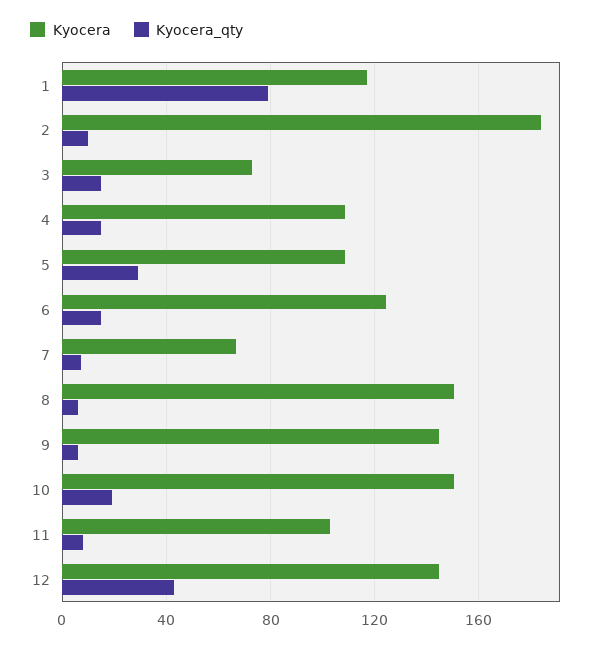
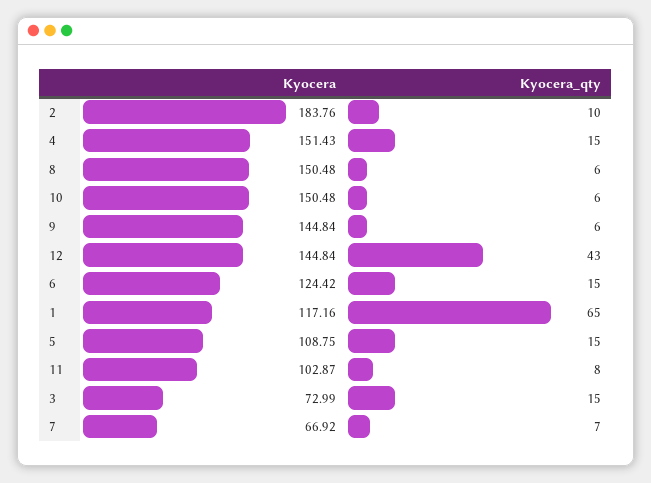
Kyocera_qty, 1: 80 -> 65
Kyocera, 4: 110 -> 151.43
Kyocera_qty, 5: 30 -> 15
Kyocera_qty, 10: 20 -> 6

